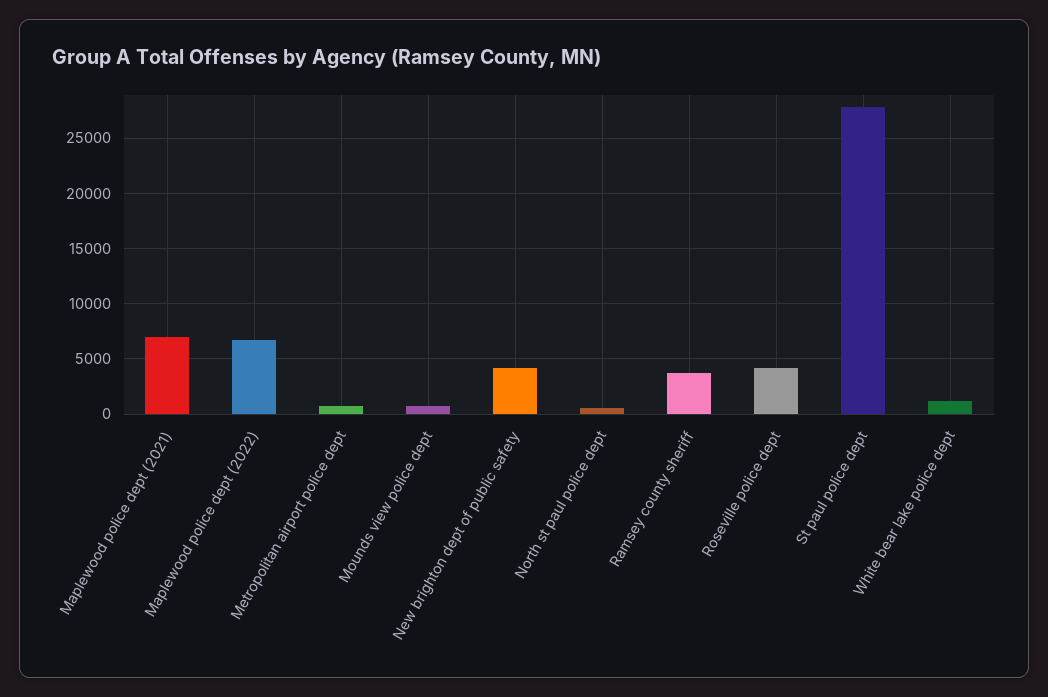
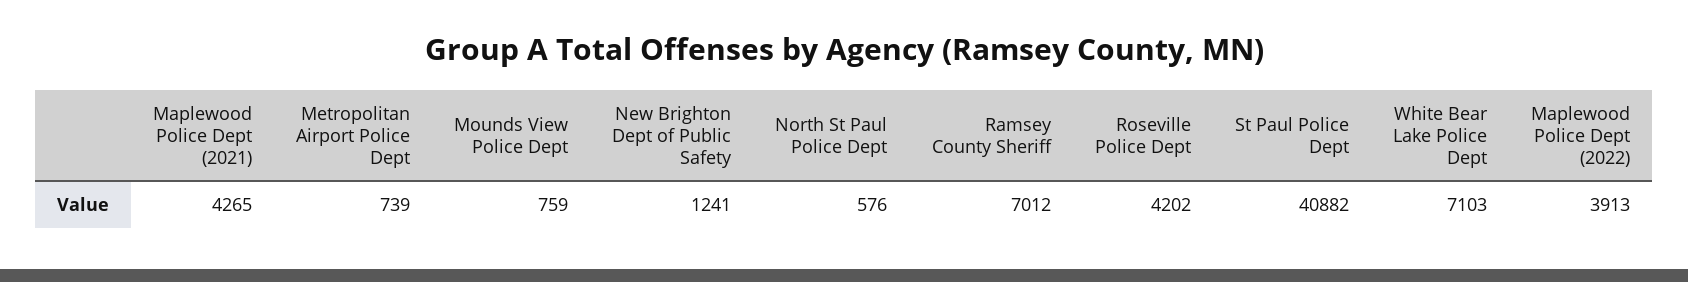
Maplewood police dept (2021): 7000 -> 4265
Maplewood police dept (2022): 7000 -> 3913
New brighton dept of public safety: 4000 -> 1241
Ramsey county sheriff: 4000 -> 7012
St paul police dept: 28000 -> 40882
White bear lake police dept: 1000 -> 7103

